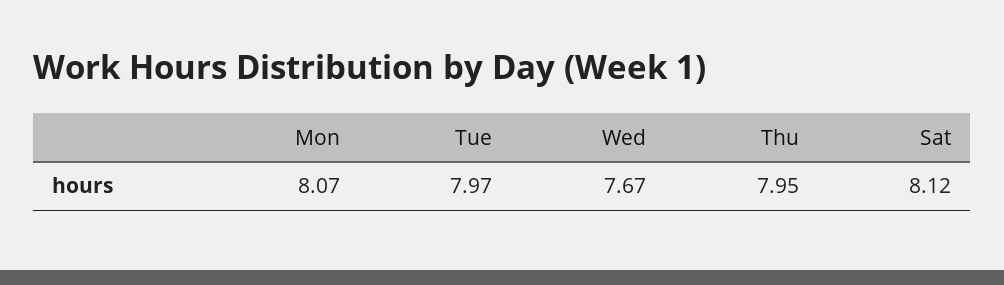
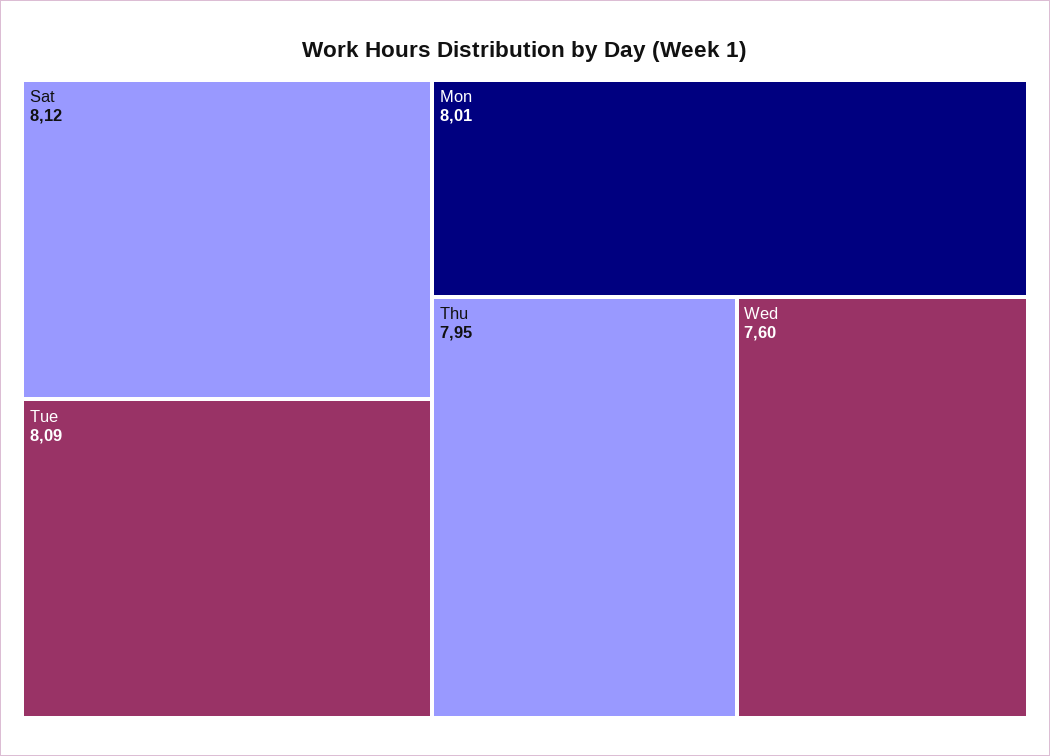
Mon: 8.07 -> 8.01
Tue: 7.97 -> 8.09
Wed: 7.67 -> 7.6

